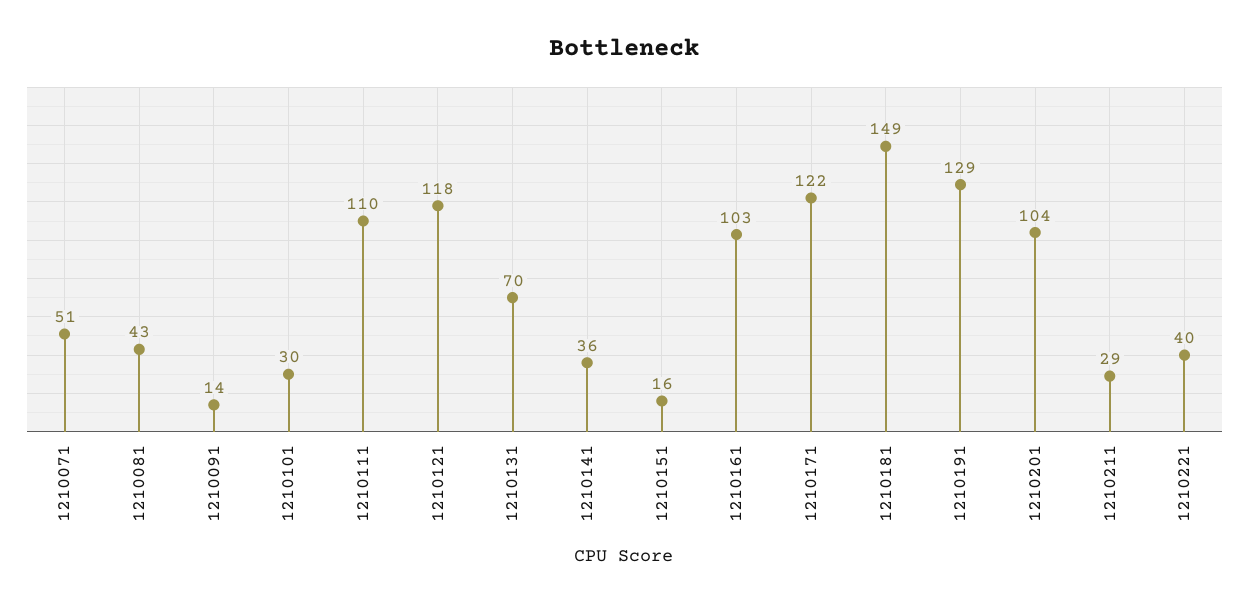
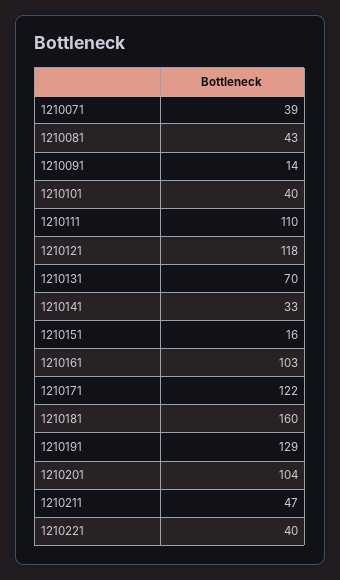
1210071: 51 -> 39
1210101: 30 -> 40
1210141: 36 -> 33
1210181: 149 -> 160
1210211: 29 -> 47

